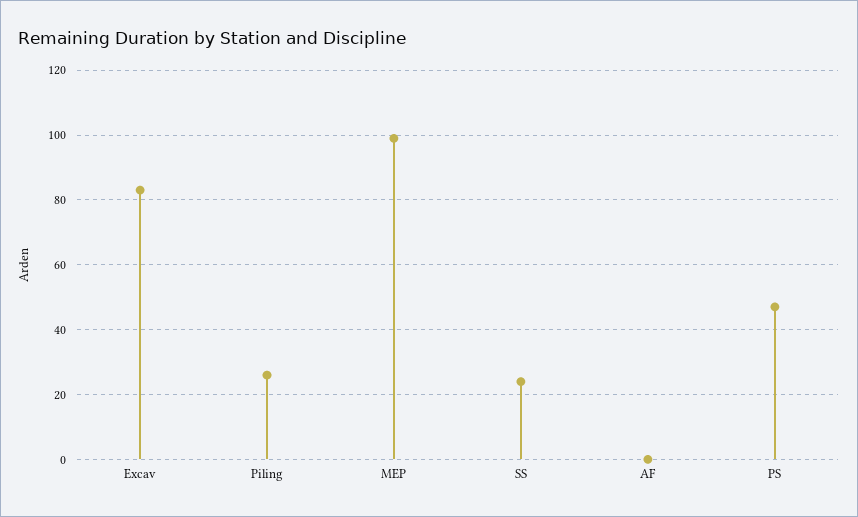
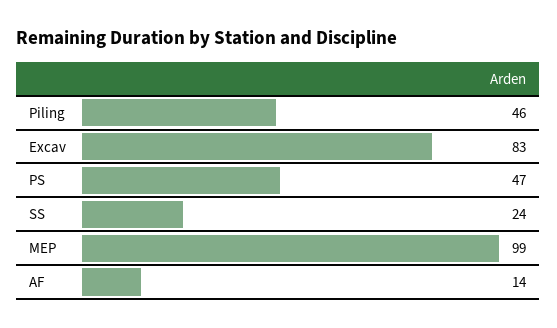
Piling: 25 -> 46
AF: 0 -> 14

